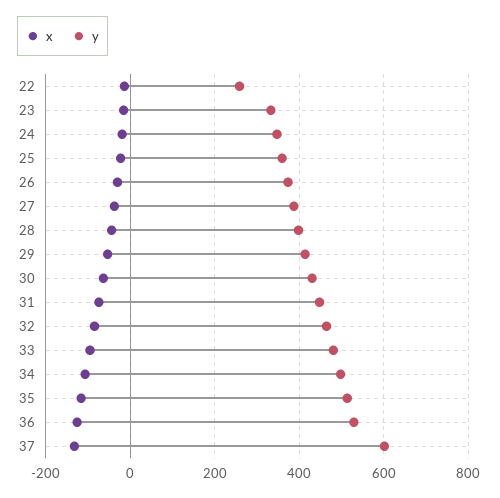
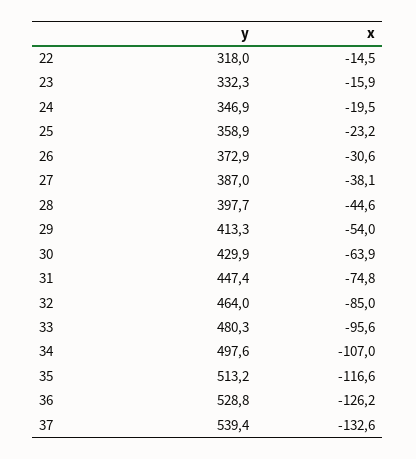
y, 22: 260 -> 318
y, 37: 600 -> 539.4

